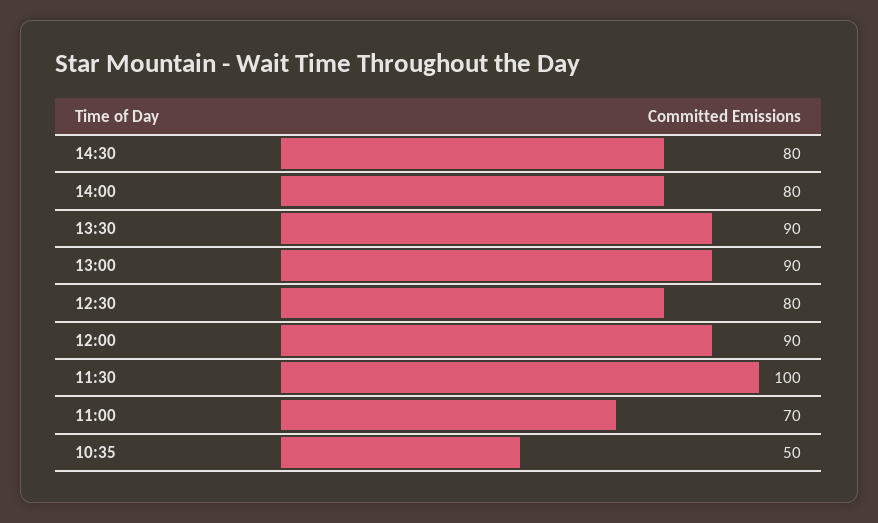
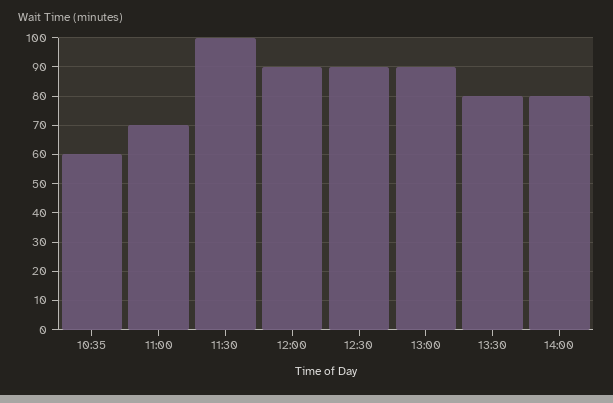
14:30: 80 -> none
13:30: 90 -> 80
12:30: 80 -> 90
10:35: 50 -> 60

